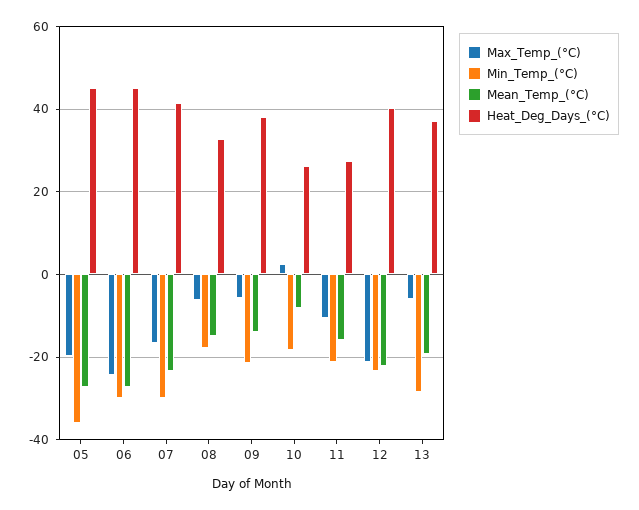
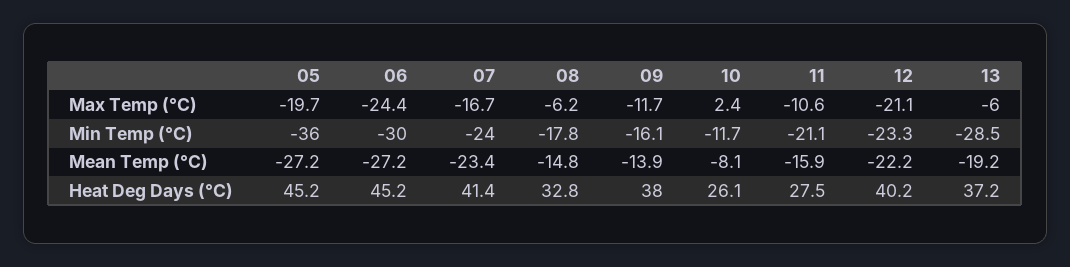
Min_Temp_(°C), 07: -30 -> -24
Max_Temp_(°C), 09: -6 -> -11.7
Min_Temp_(°C), 09: -22 -> -16.1
Min_Temp_(°C), 10: -18 -> -11.7

